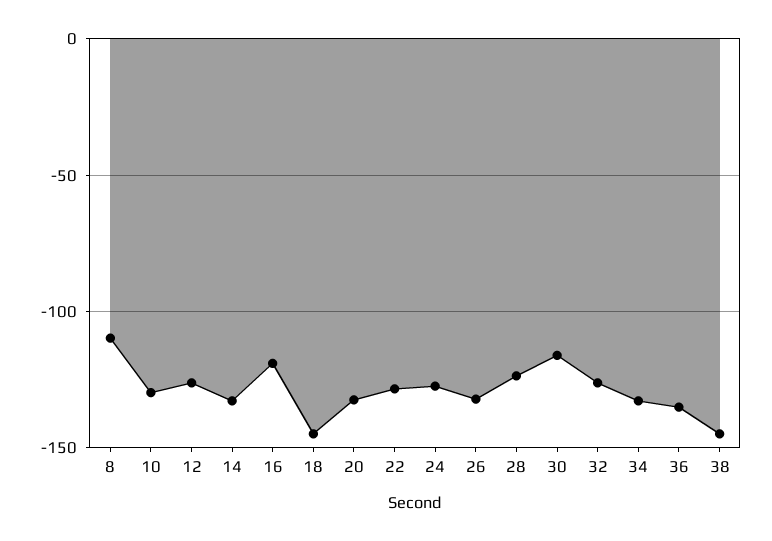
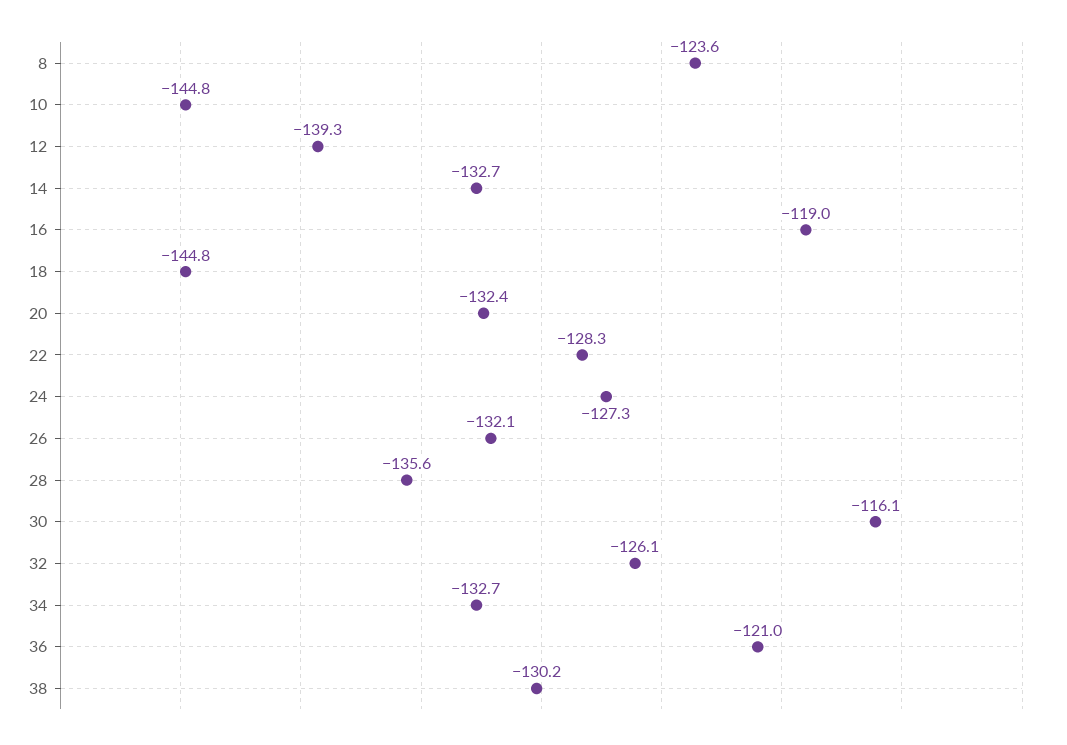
8: -110 -> -123.6
10: -130 -> -144.8
12: -125 -> -139.3
28: -125 -> -135.6
36: -135 -> -121
38: -145 -> -130.2

